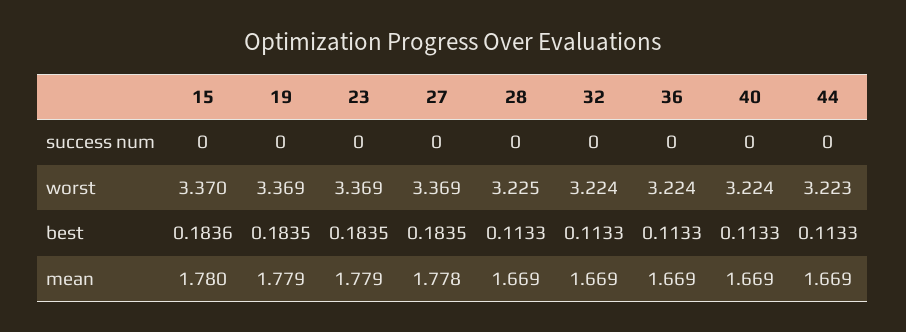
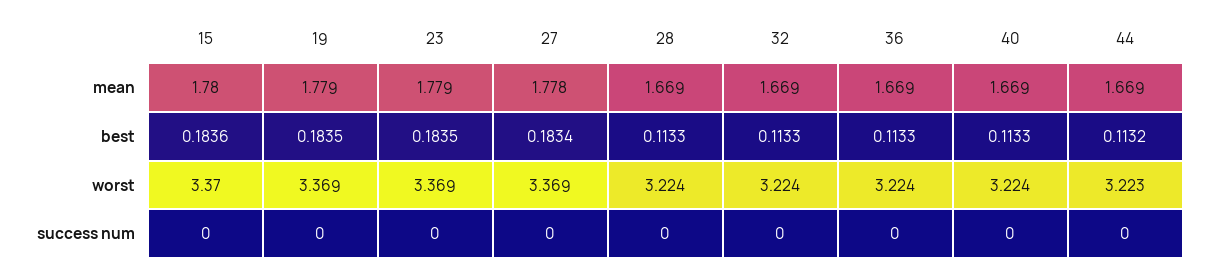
28, worst: 3.225 -> 3.224
27, best: 0.1835 -> 0.1834
44, best: 0.1133 -> 0.1132

